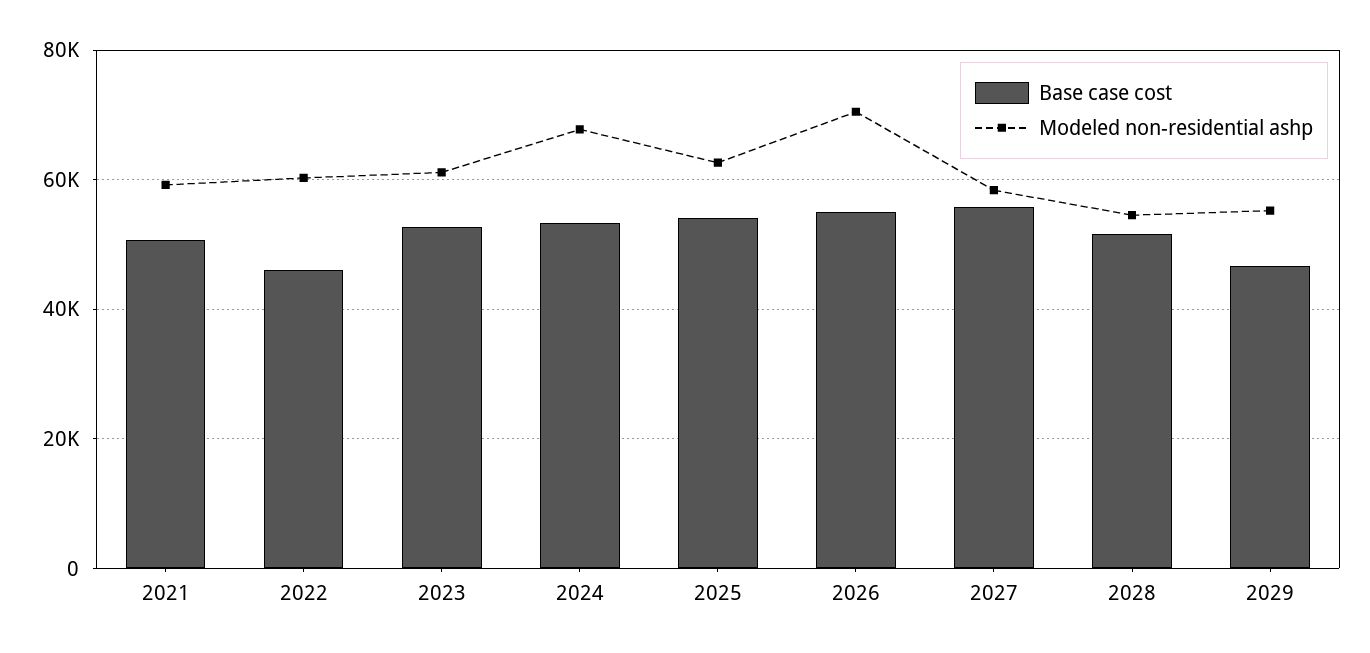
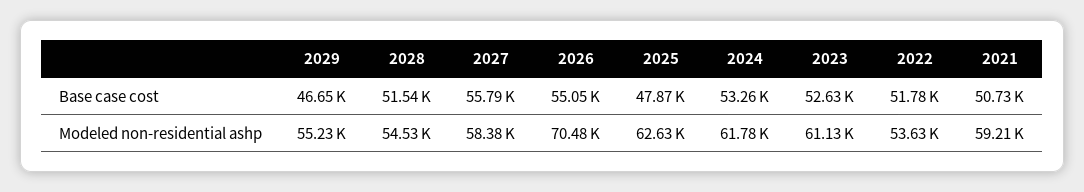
Base case cost, 2022: 46000 -> 51780
Modeled non-residential ashp, 2022: 60000 -> 53630
Modeled non-residential ashp, 2024: 68000 -> 61780
Base case cost, 2025: 54000 -> 47870

